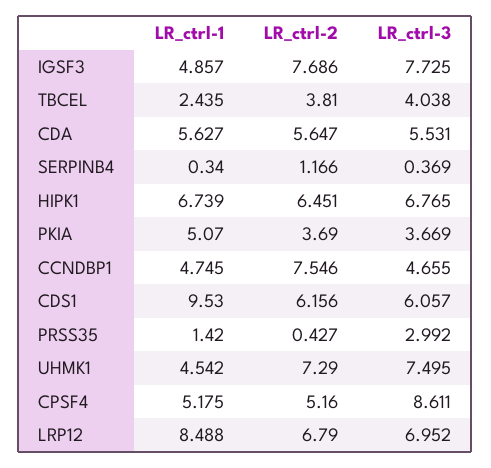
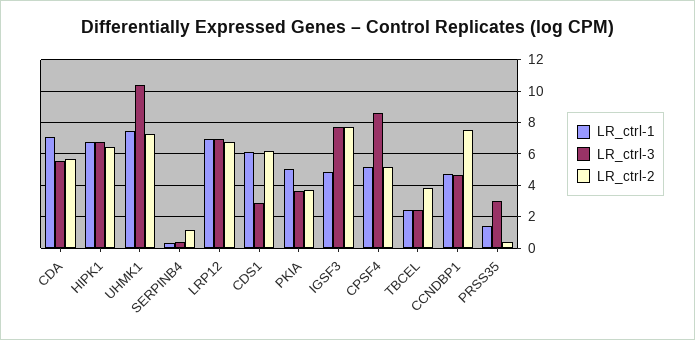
LR_ctrl-3, TBCEL: 4.038 -> 2.5
LR_ctrl-1, CDA: 5.627 -> 7
LR_ctrl-1, CDS1: 9.53 -> 6
LR_ctrl-3, CDS1: 6.057 -> 3
LR_ctrl-1, UHMK1: 4.542 -> 7.5
LR_ctrl-3, UHMK1: 7.495 -> 10.5
LR_ctrl-1, LRP12: 8.488 -> 7

